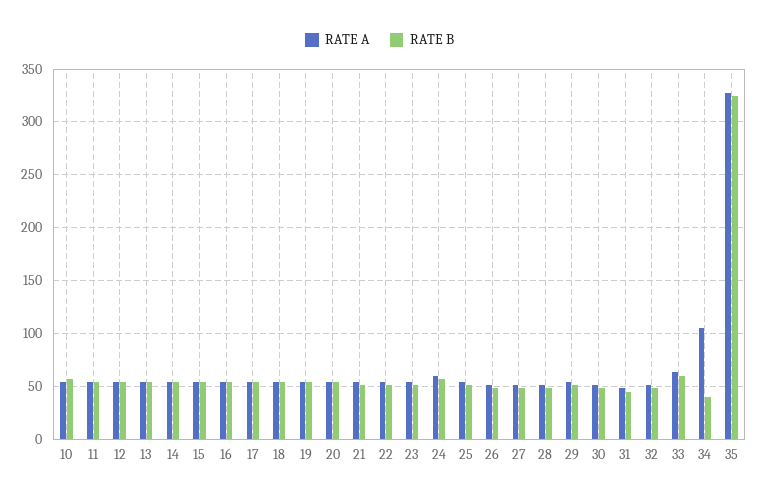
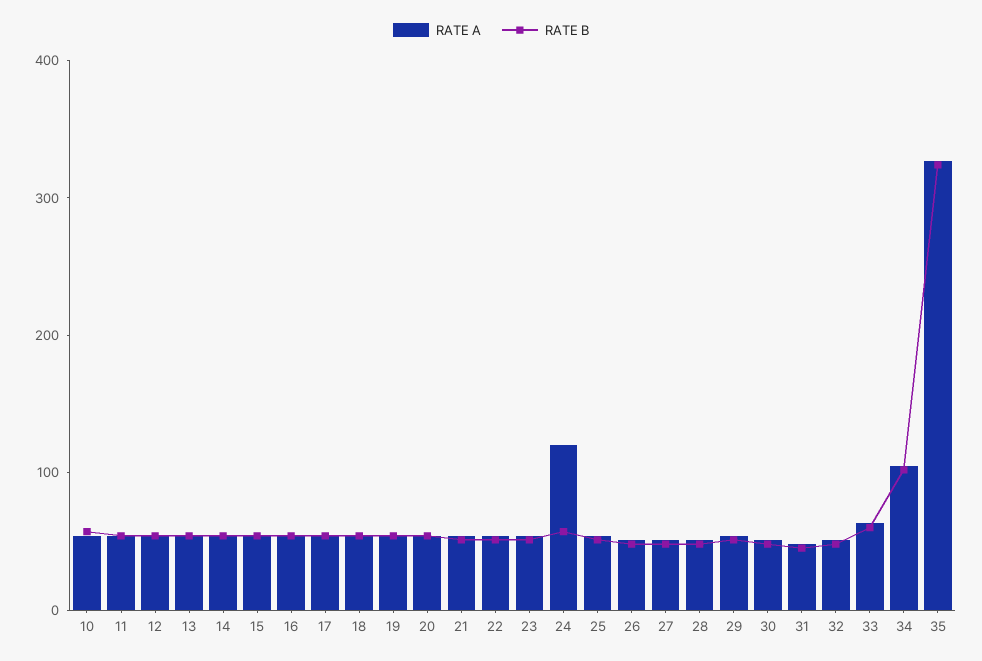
RATE A, 24: 60 -> 120
RATE B, 34: 40 -> 100

